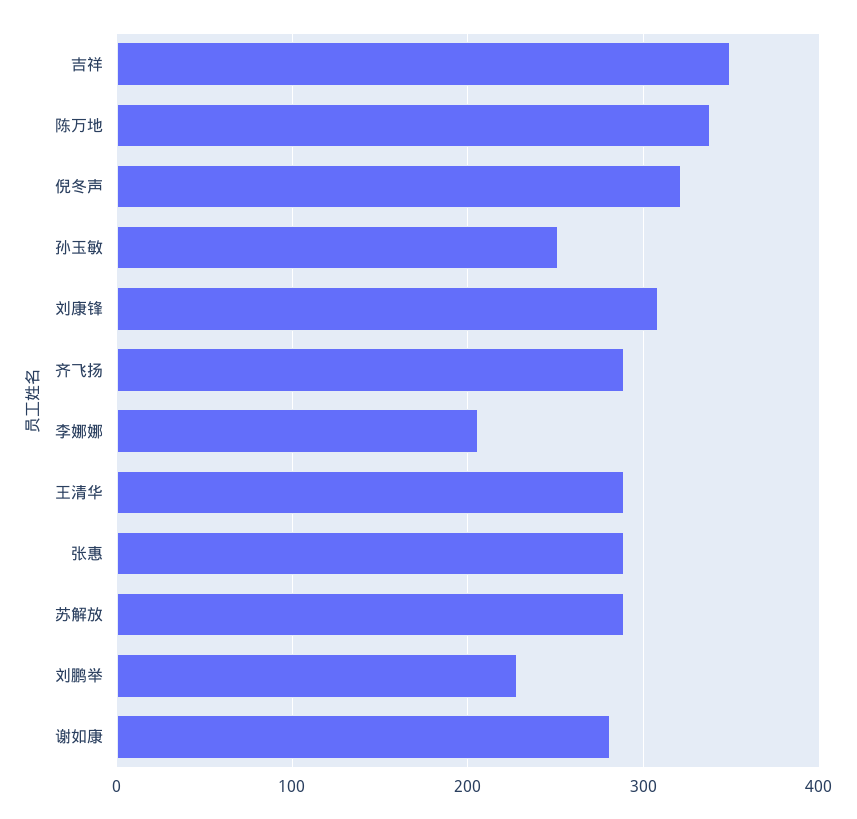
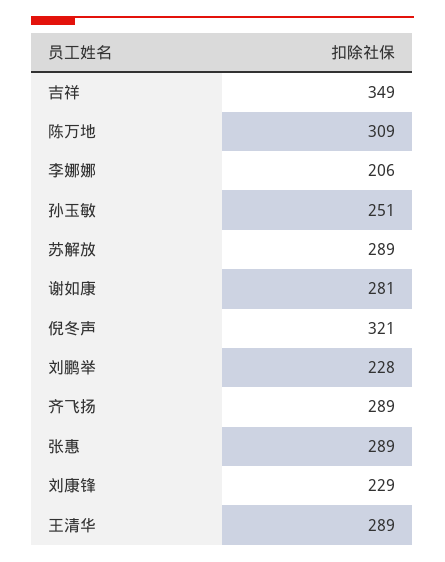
陈万地: 340 -> 309
刘康锋: 310 -> 229

